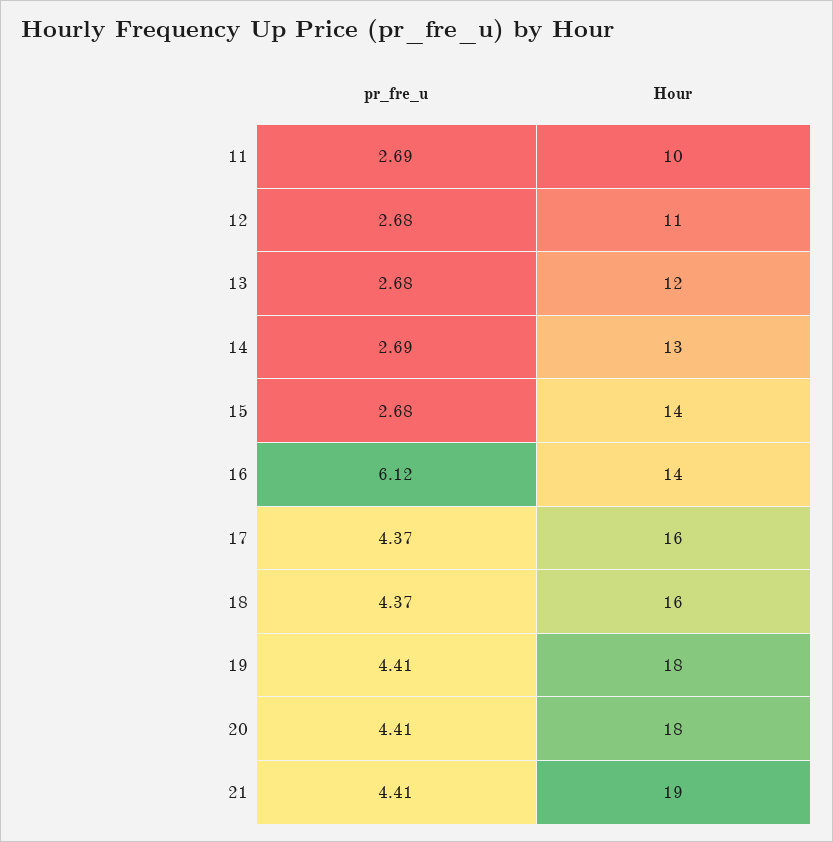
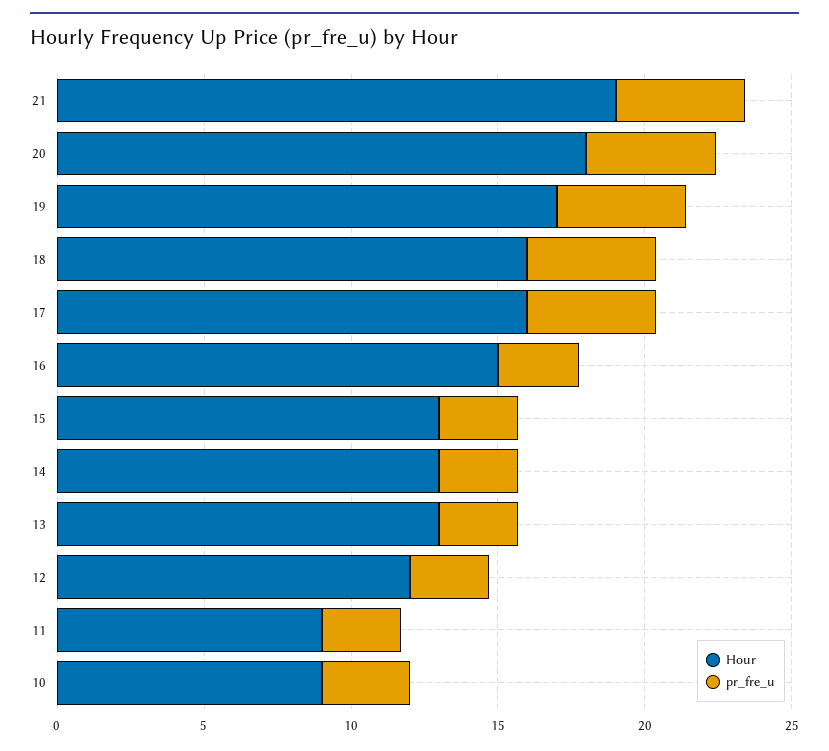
Hour, 11: 10 -> 9
Hour, 12: 11 -> 12
Hour, 13: 12 -> 13
Hour, 15: 14 -> 13
pr_fre_u, 16: 6.12 -> 3
Hour, 16: 14 -> 15
Hour, 19: 18 -> 17
Hour, 10: none -> 9
pr_fre_u, 10: none -> 3

